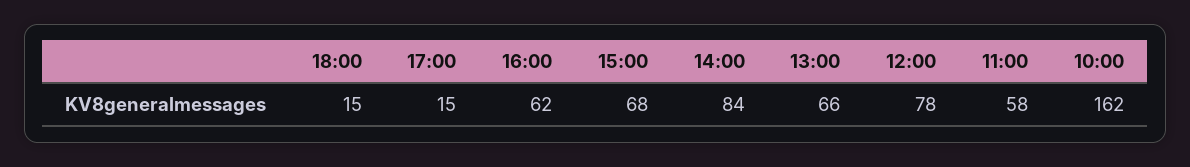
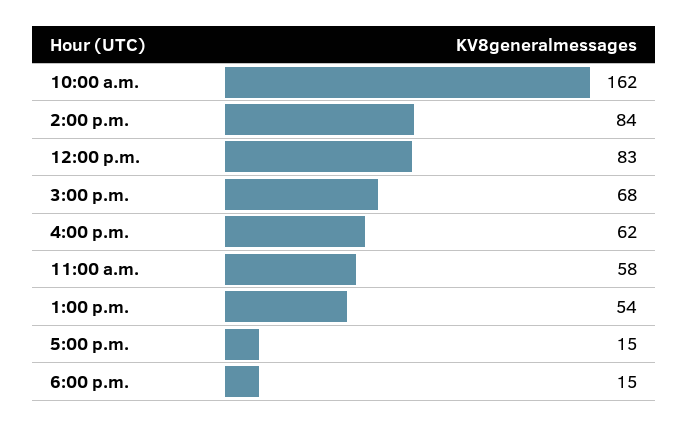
13:00: 66 -> 54
12:00: 78 -> 83

